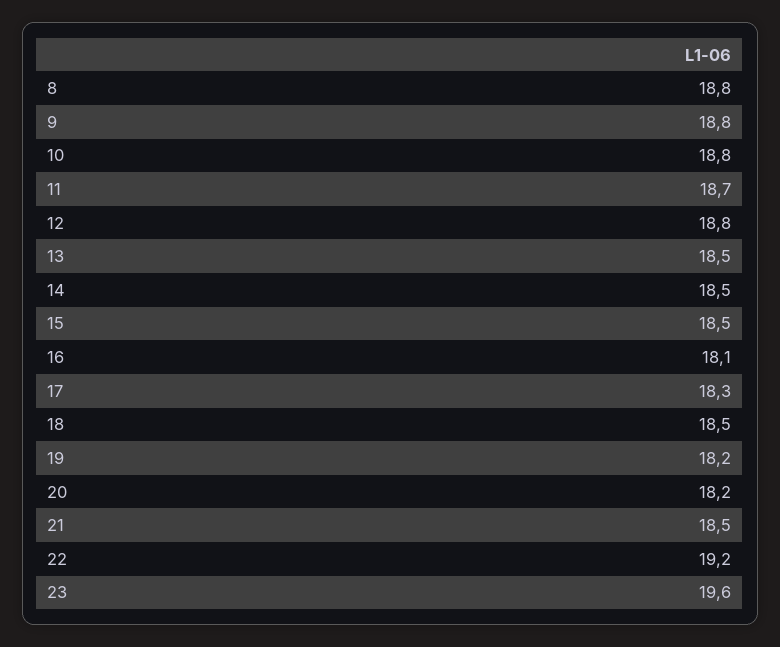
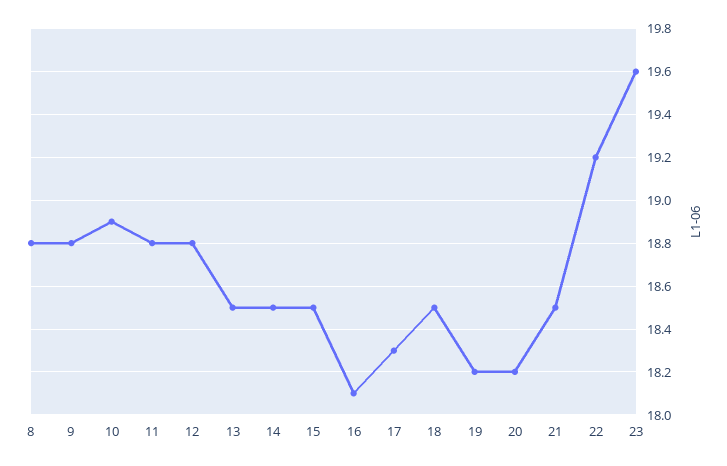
10: 18.8 -> 18.9
11: 18.7 -> 18.8

